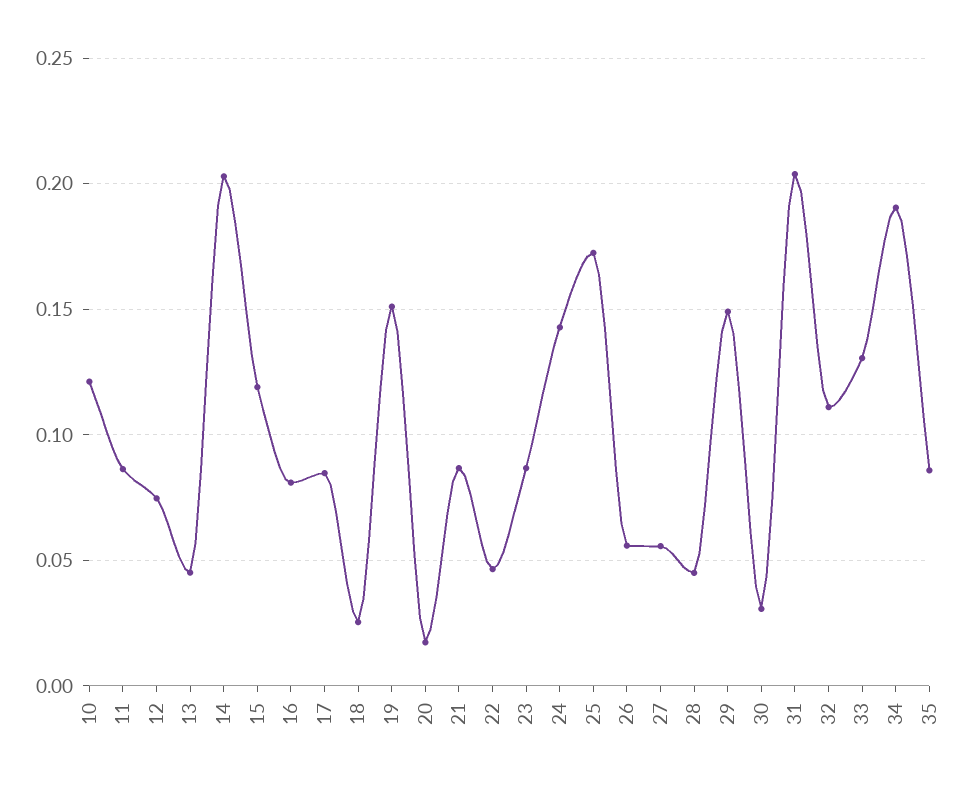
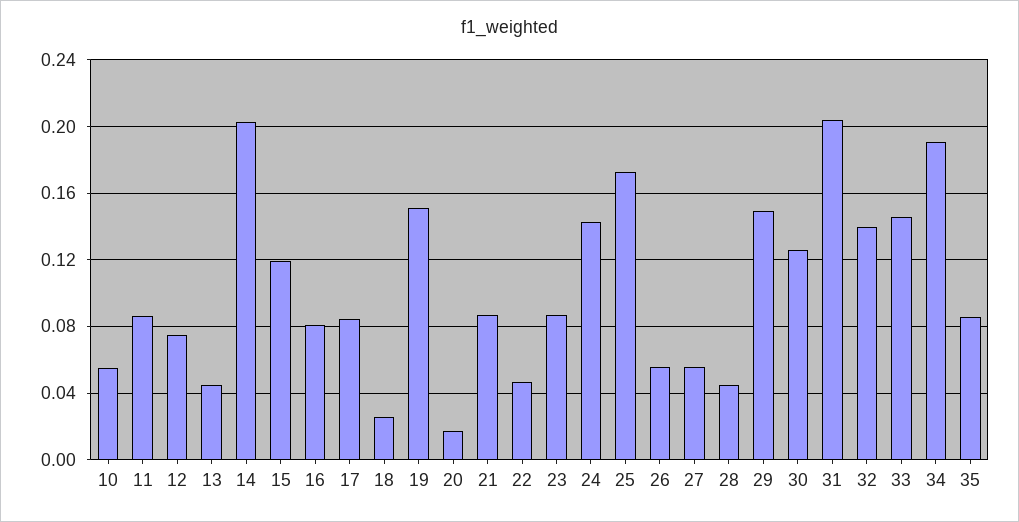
10: 0.12 -> 0.055
30: 0.03 -> 0.125
32: 0.11 -> 0.14
33: 0.13 -> 0.145

